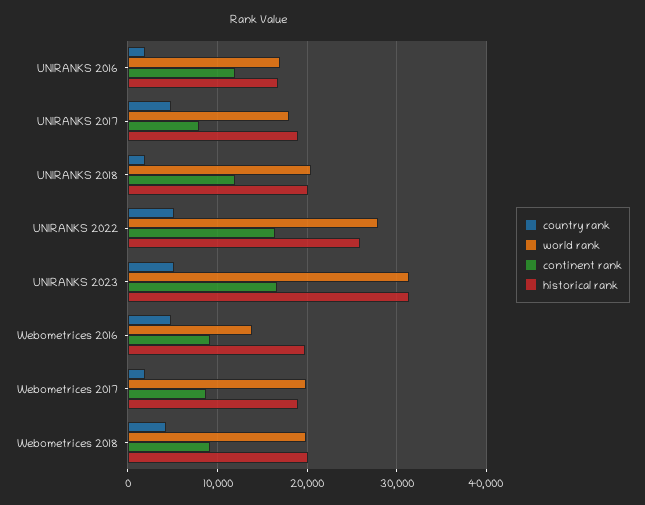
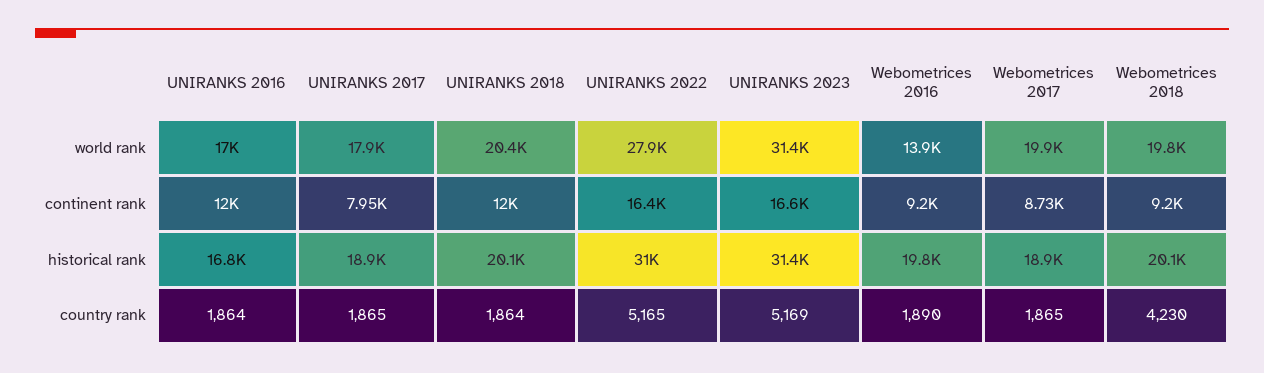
country rank, UNIRANKS 2017: 5000 -> 1865
historical rank, UNIRANKS 2022: 26000 -> 31000
country rank, Webometrices 2016: 5000 -> 1890

